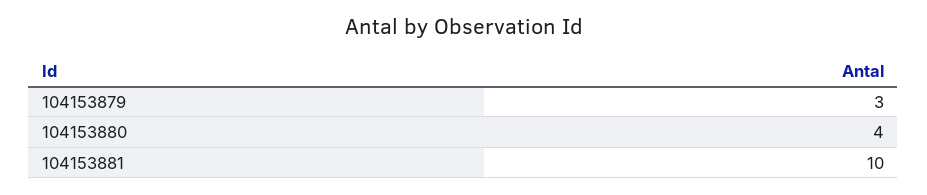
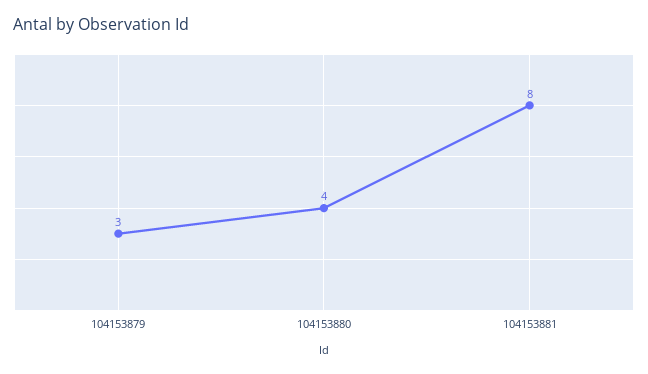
104153881: 10 -> 8

